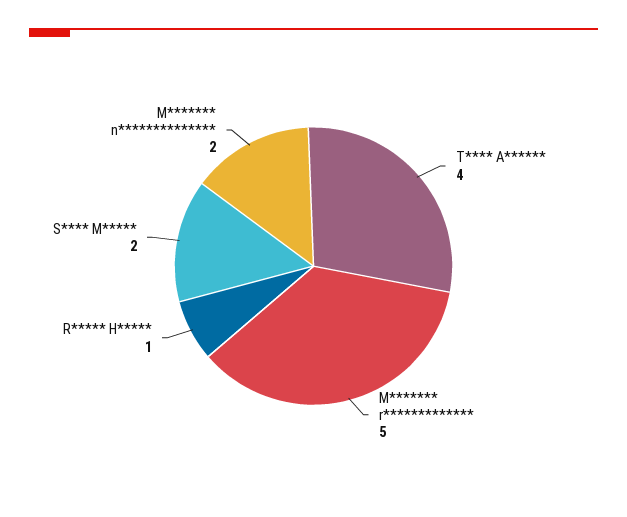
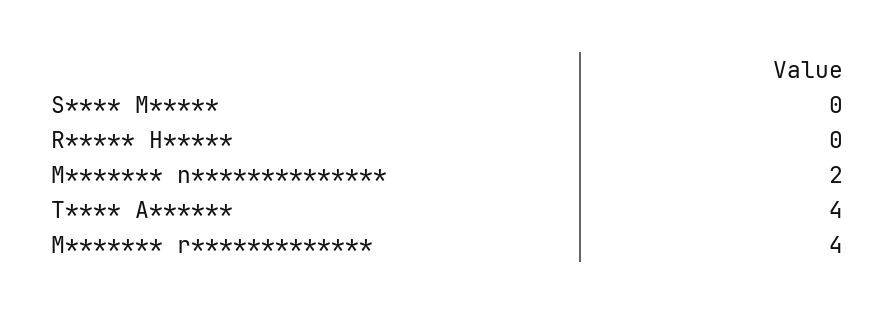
M******* r*************: 5 -> 4
R***** H*****: 1 -> 0
S**** M*****: 2 -> 0

